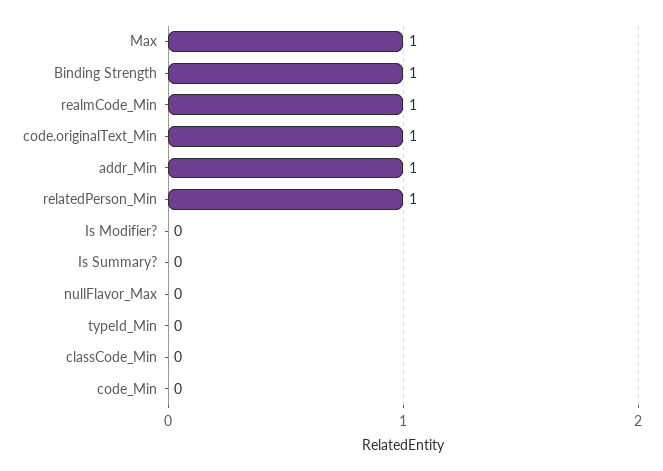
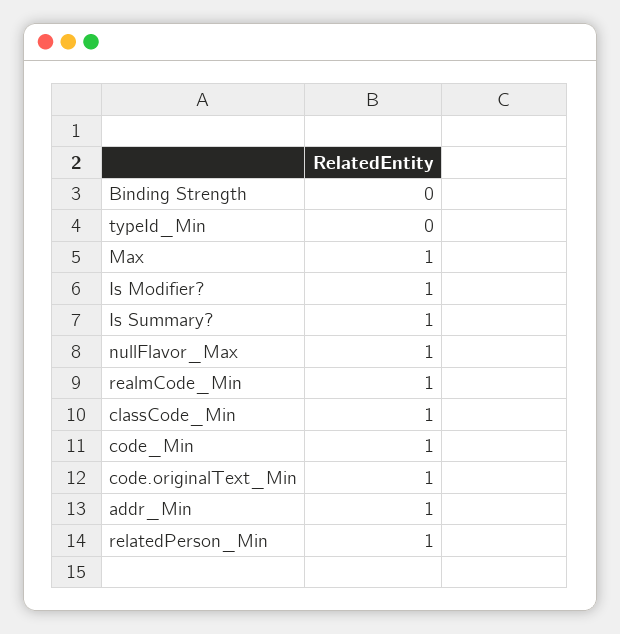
Binding Strength: 1 -> 0
Is Modifier?: 0 -> 1
Is Summary?: 0 -> 1
nullFlavor_Max: 0 -> 1
classCode_Min: 0 -> 1
code_Min: 0 -> 1

